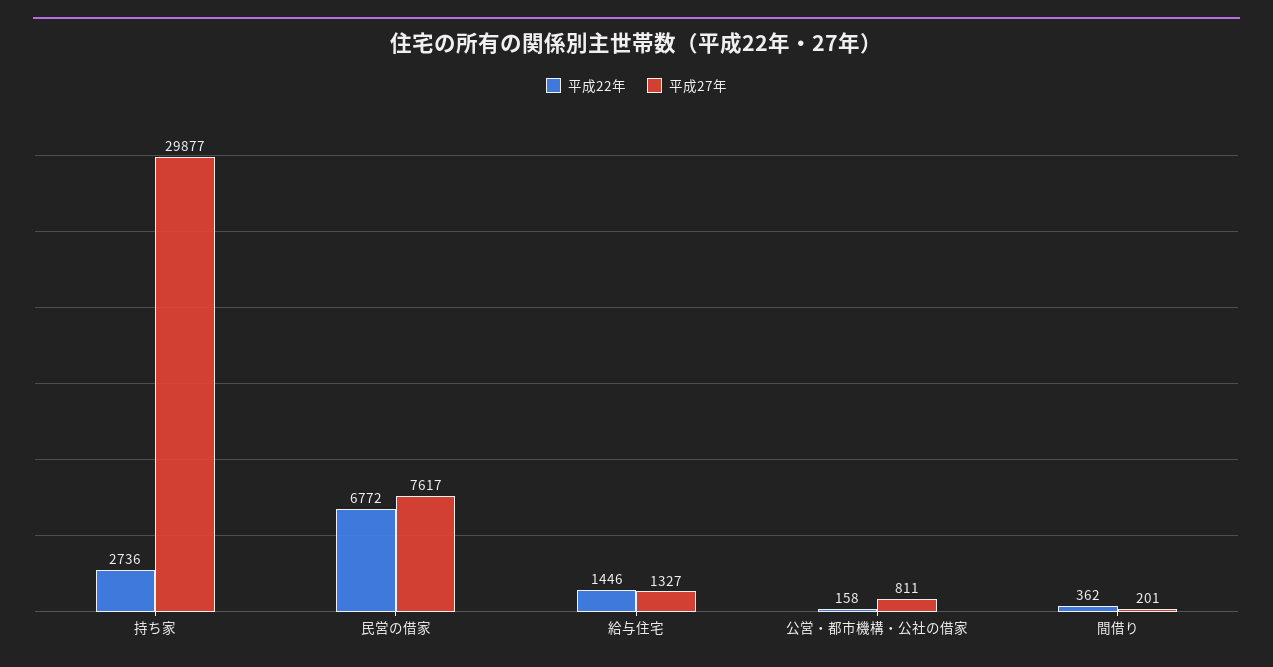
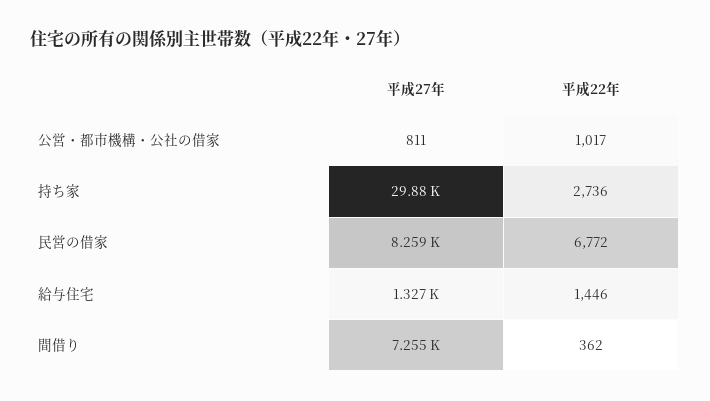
平成27年, 民営の借家: 7617 -> 8259
平成22年, 公営・都市機構・公社の借家: 158 -> 1017
平成27年, 間借り: 201 -> 7255

